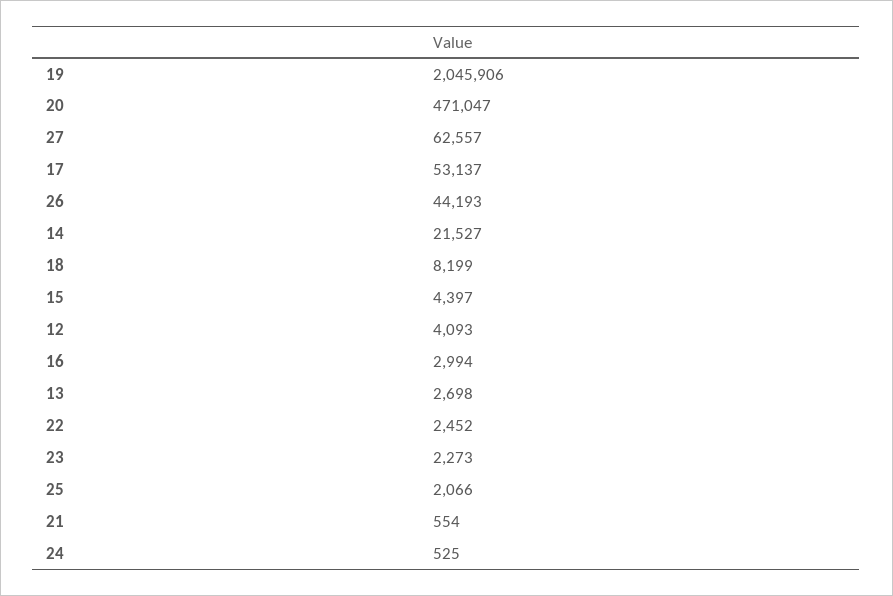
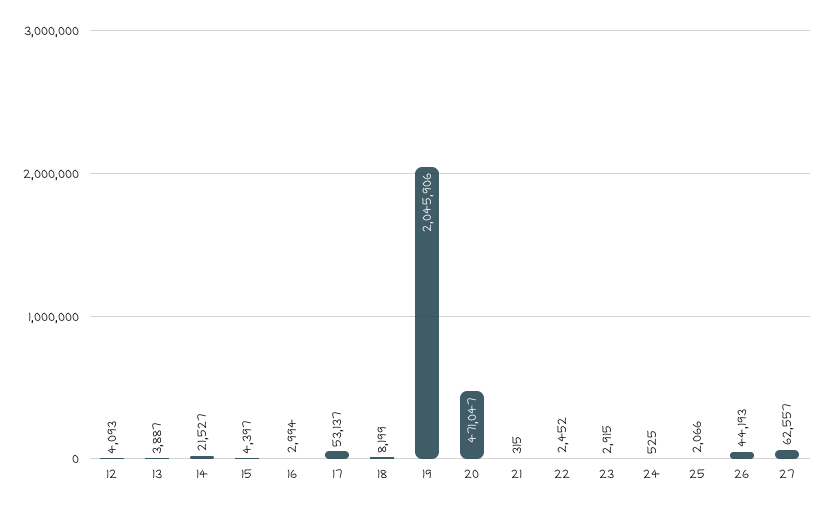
13: 2698 -> 3887
23: 2273 -> 2915
21: 554 -> 315

